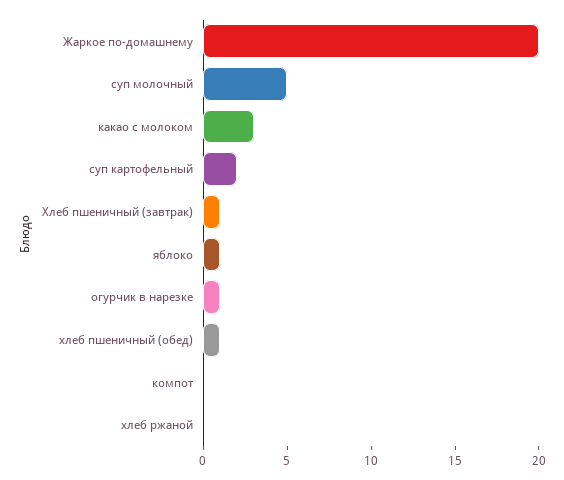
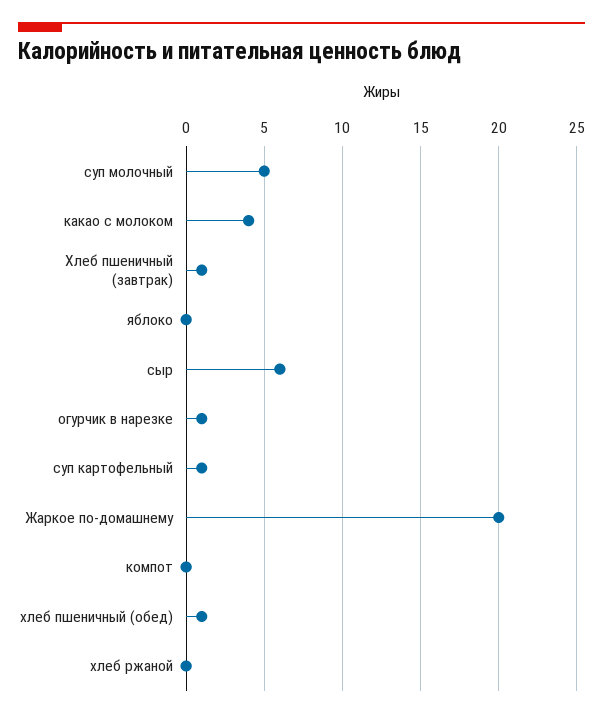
какао с молоком: 3 -> 4
суп картофельный: 2 -> 1
яблоко: 1 -> 0
сыр: none -> 6

